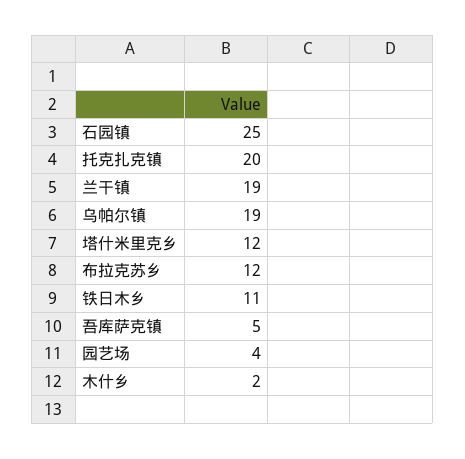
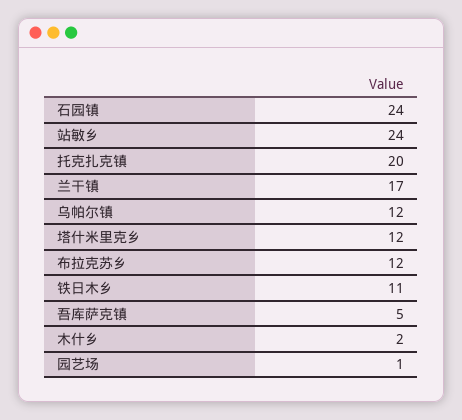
石园镇: 25 -> 24
兰干镇: 19 -> 17
乌帕尔镇: 19 -> 12
园艺场: 4 -> 1
站敏乡: none -> 24

